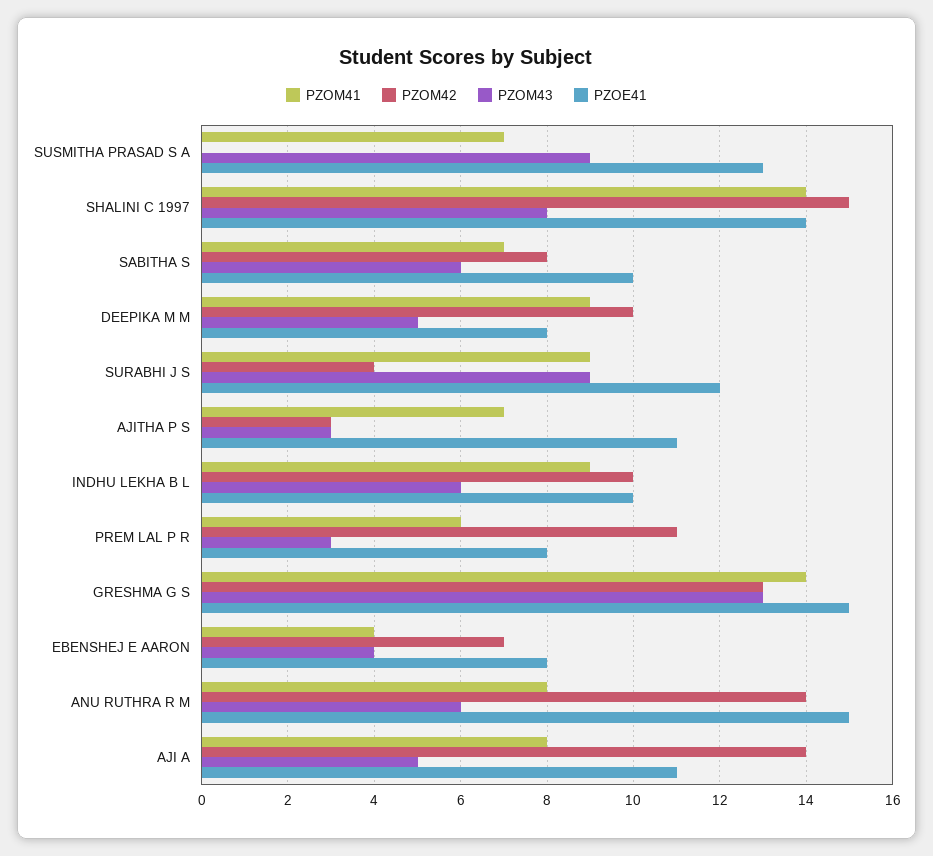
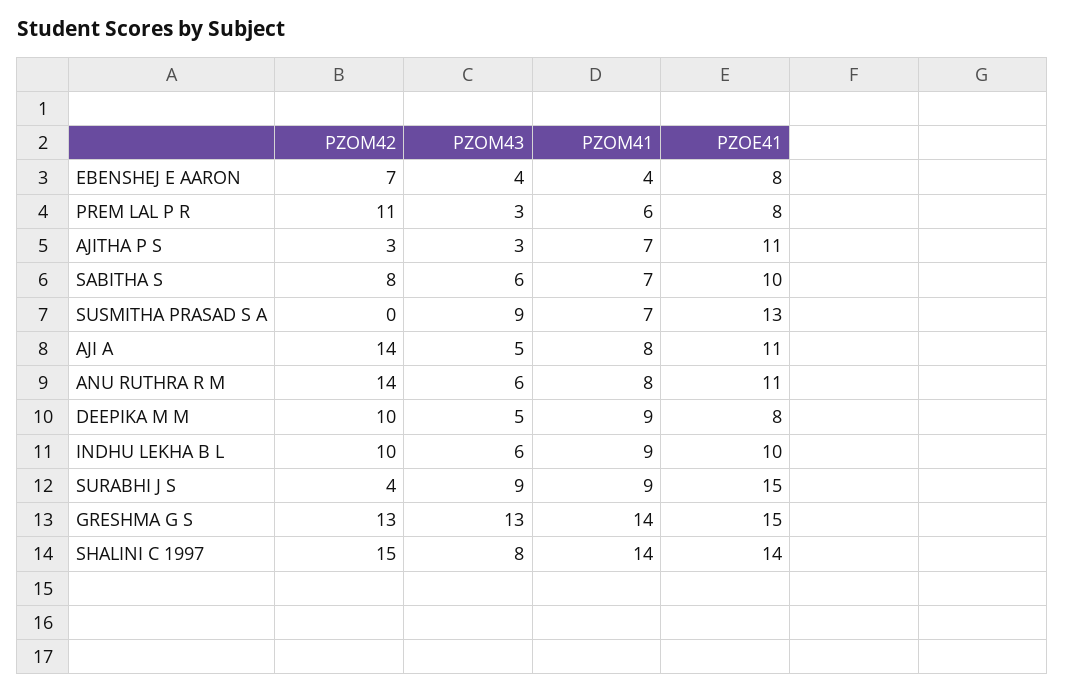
PZOE41, SURABHI J S: 12 -> 15
PZOE41, ANU RUTHRA R M: 15 -> 11

